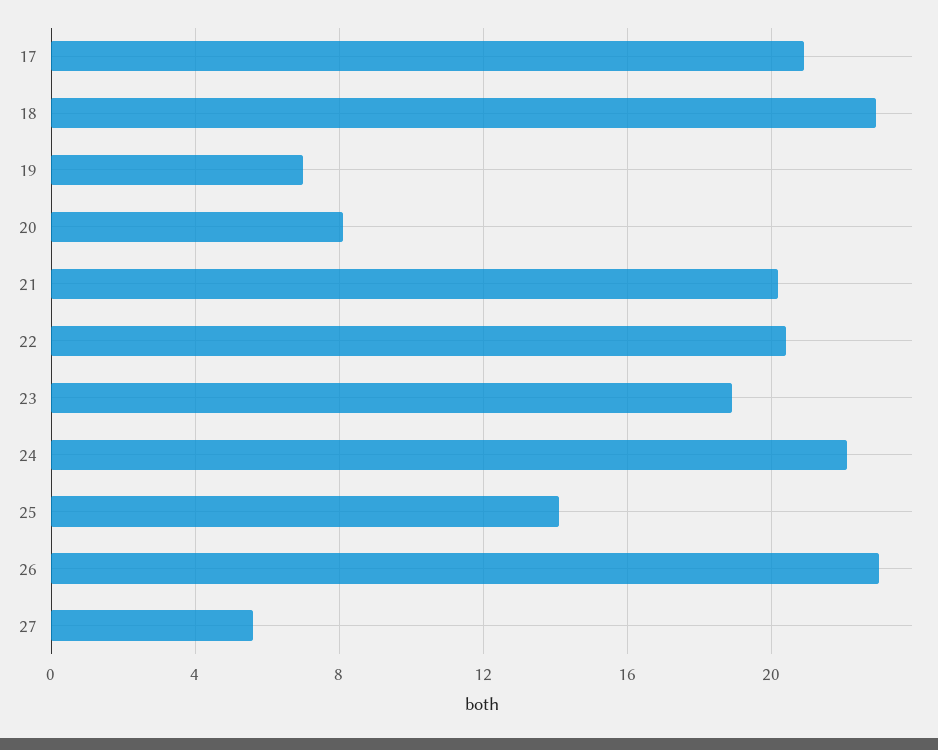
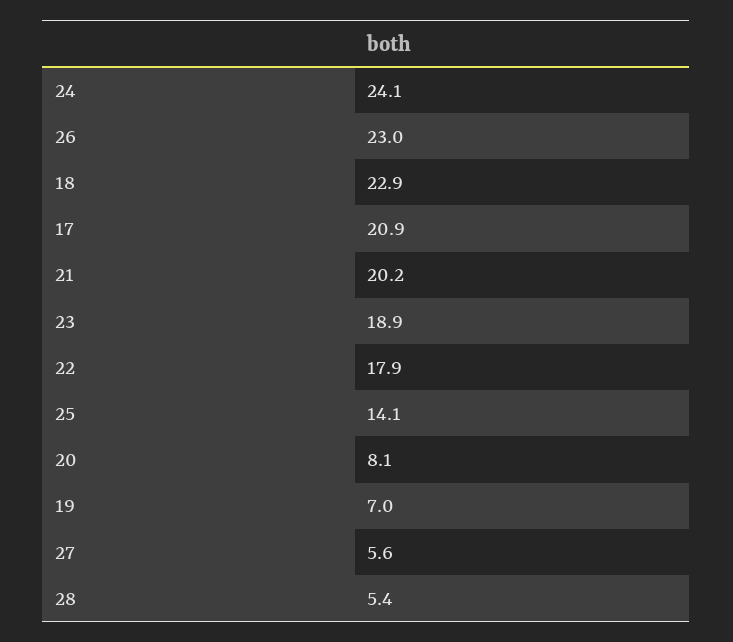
22: 20.5 -> 17.9
24: 22 -> 24.1
28: none -> 5.4

